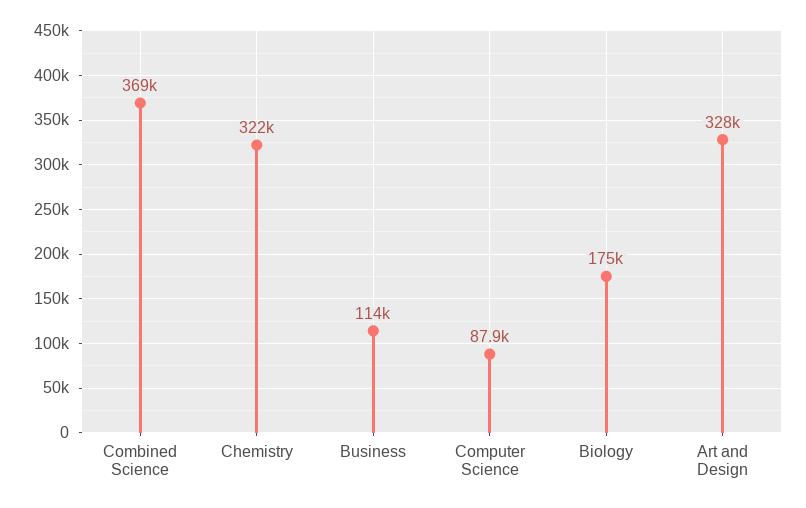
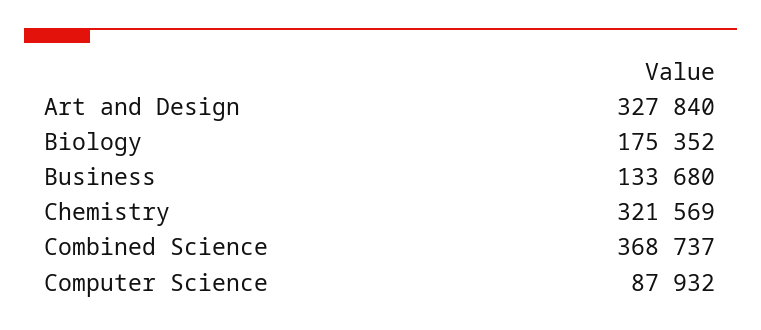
Business: 114000 -> 133680

